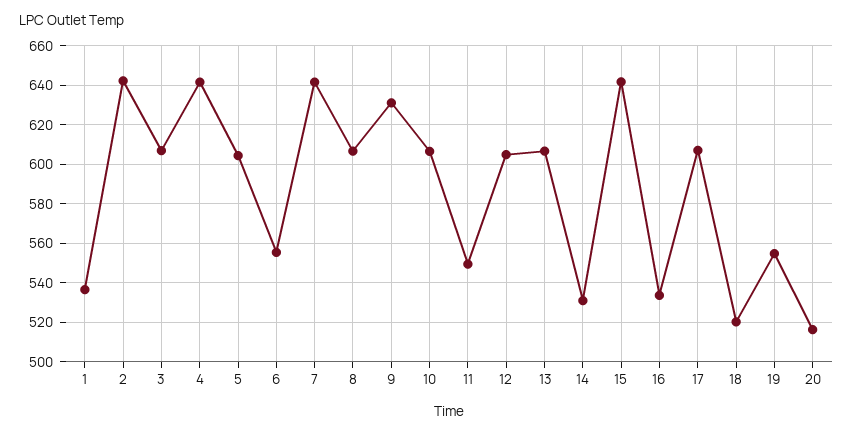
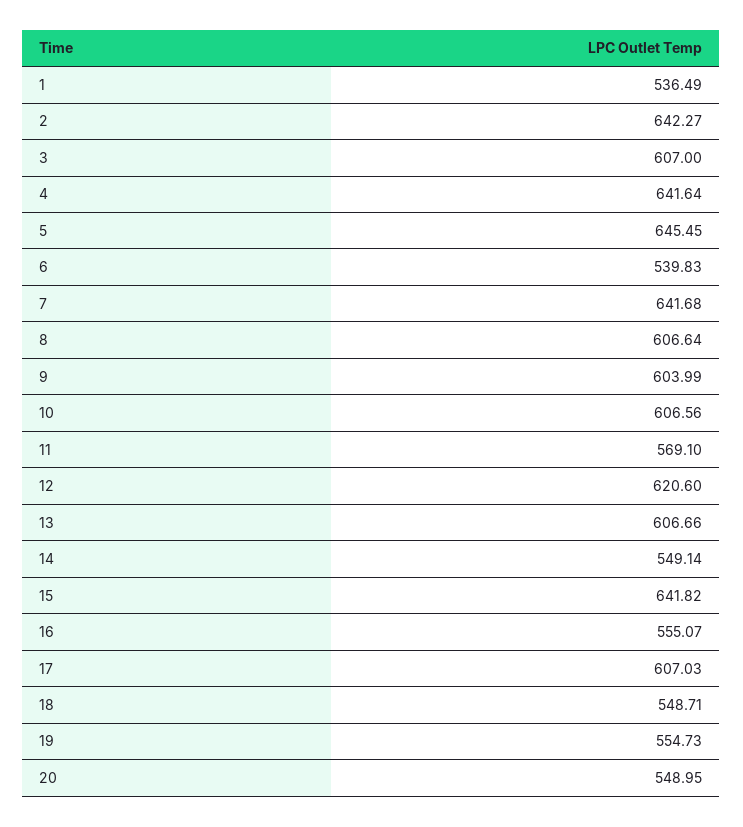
5: 605 -> 645.45
6: 555 -> 539.83
9: 630 -> 603.99
11: 550 -> 569.1
12: 605 -> 620.6
14: 530 -> 549.14
16: 535 -> 555.07
18: 520 -> 548.71
20: 515 -> 548.95

